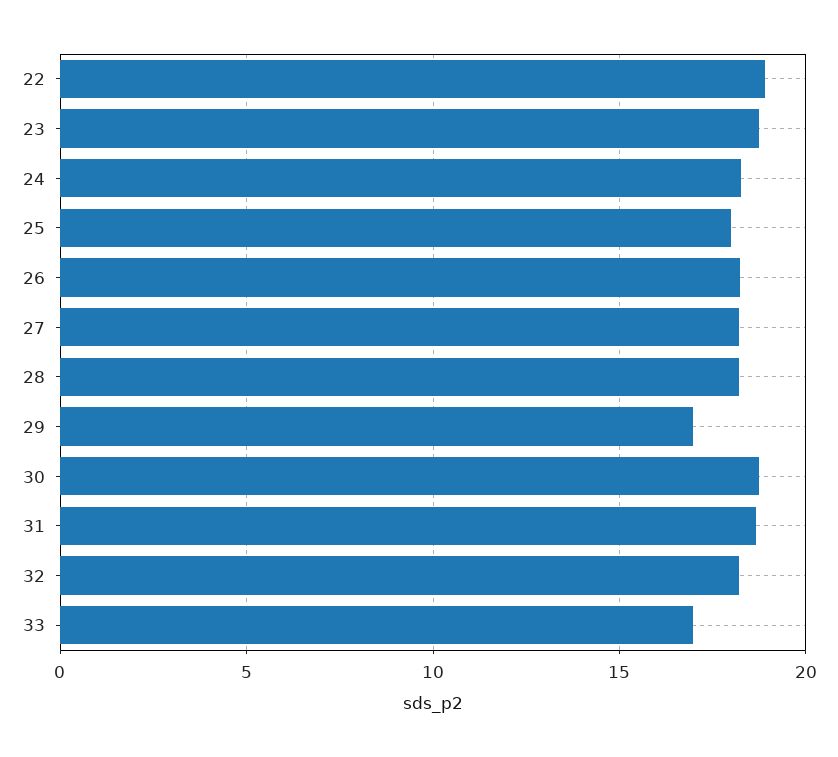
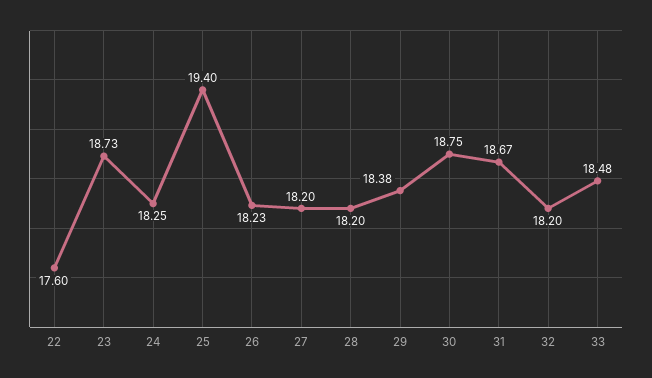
22: 19 -> 17.6
25: 18 -> 19.4
29: 17 -> 18.38
33: 17 -> 18.48

